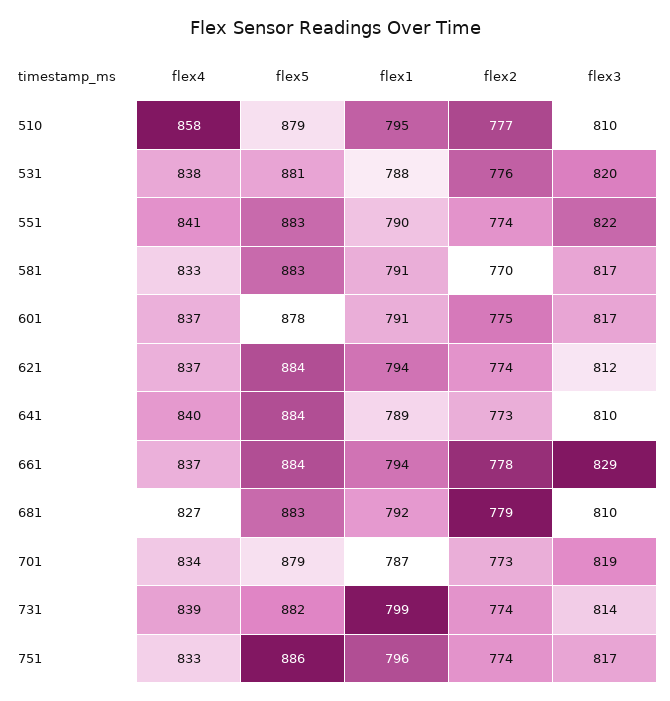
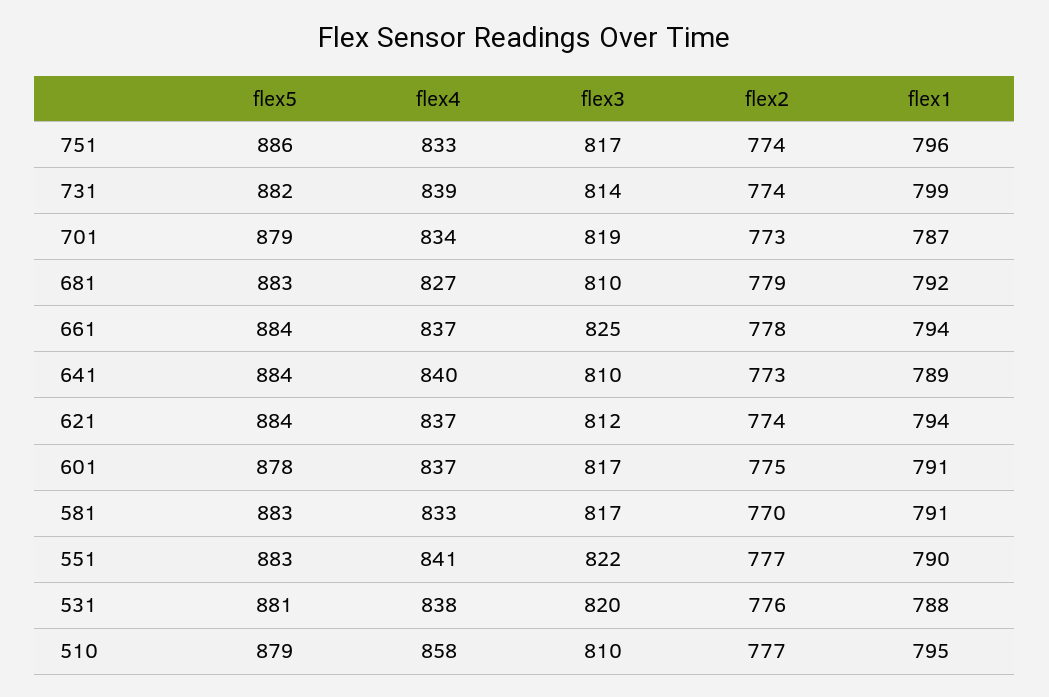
flex2, 551: 774 -> 777
flex3, 661: 829 -> 825

